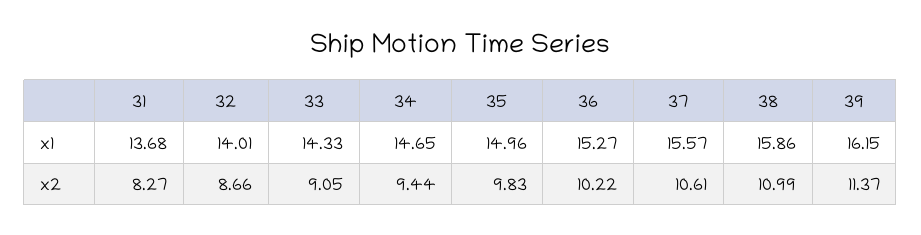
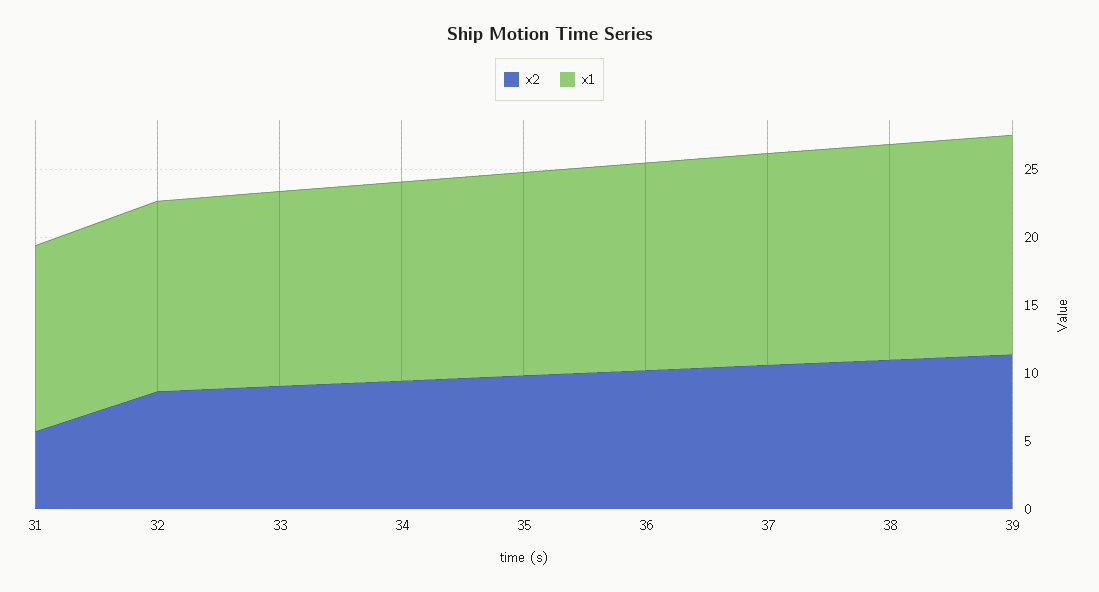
x2, 31: 8.27 -> 6

